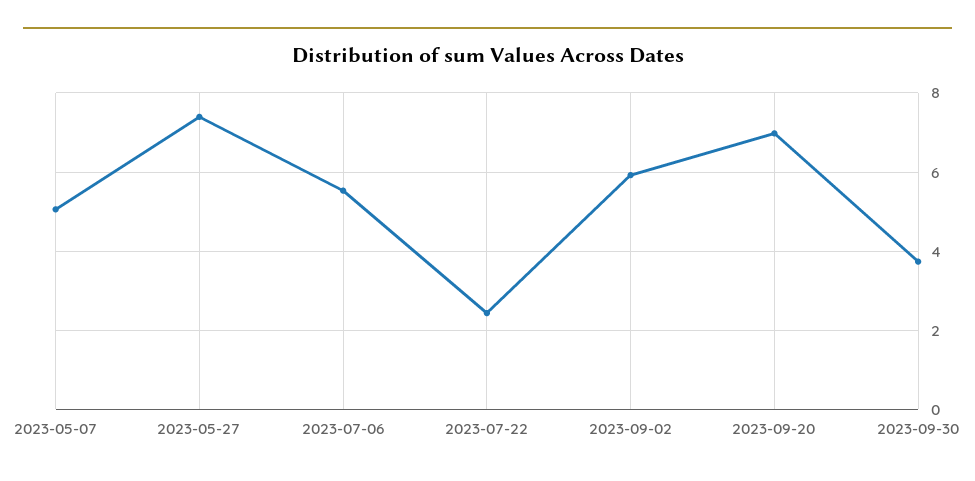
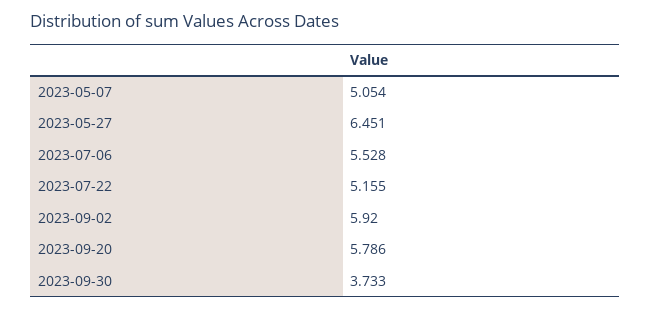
2023-05-27: 7.4 -> 6.451
2023-07-22: 2.4 -> 5.155
2023-09-20: 7 -> 5.786

